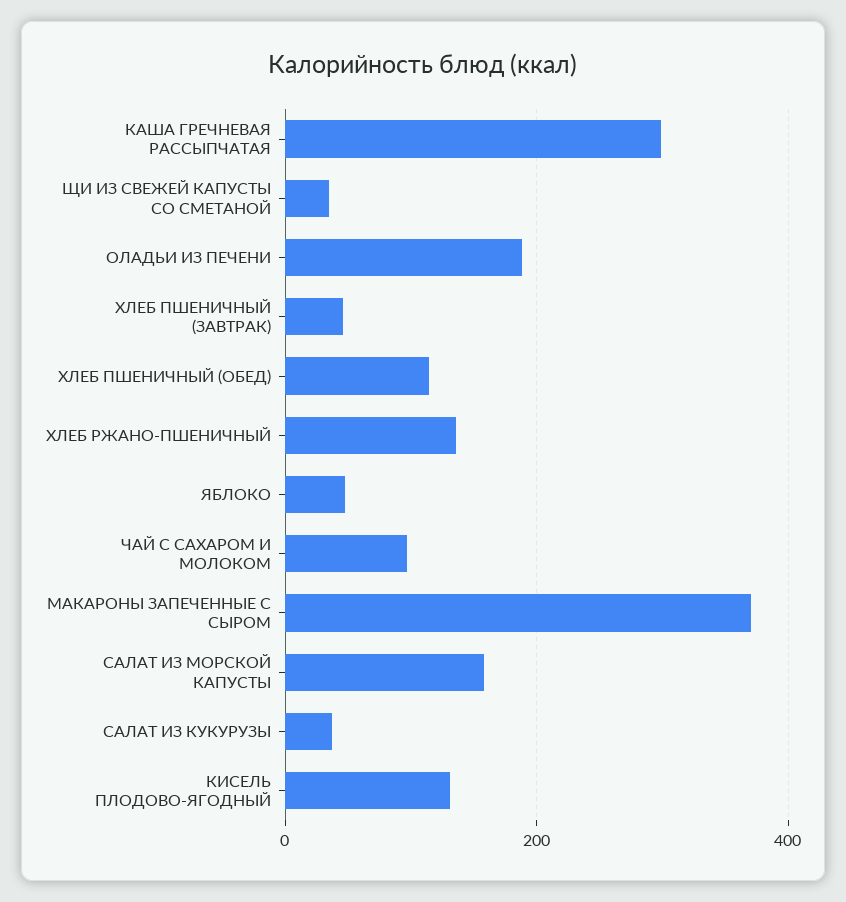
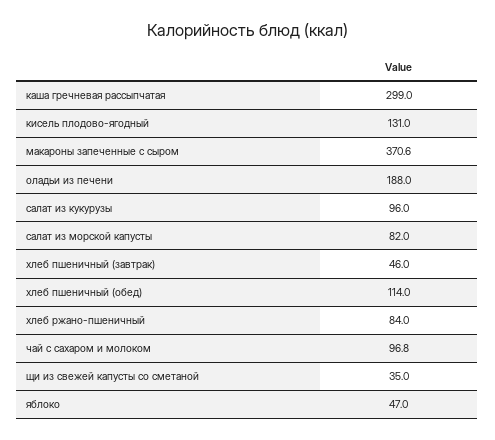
ХЛЕБ РЖАНО-ПШЕНИЧНЫЙ: 140 -> 84
САЛАТ ИЗ МОРСКОЙ КАПУСТЫ: 160 -> 82
САЛАТ ИЗ КУКУРУЗЫ: 40 -> 96

